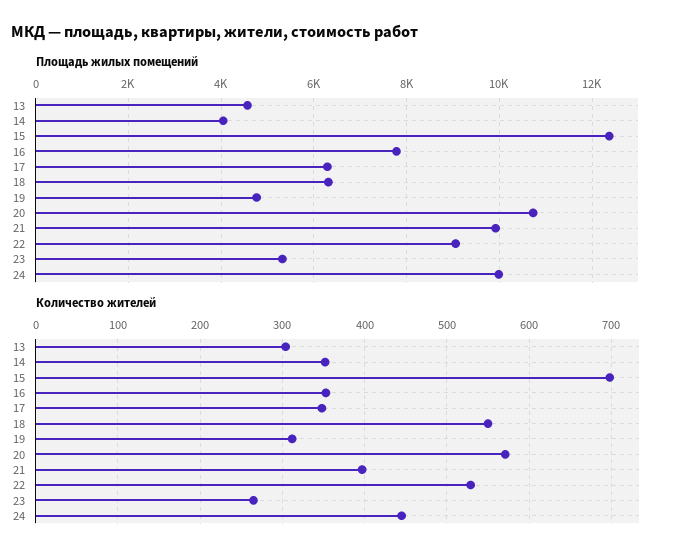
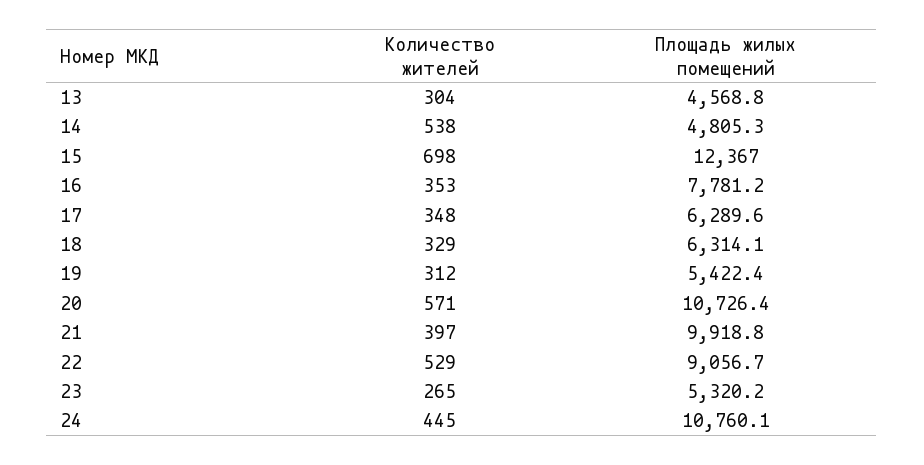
Площадь жилых помещений, 14: 4000 -> 4805.3
Площадь жилых помещений, 19: 4800 -> 5422.4
Площадь жилых помещений, 24: 10000 -> 10760.1
Количество жителей, 14: 350 -> 538
Количество жителей, 18: 550 -> 329

